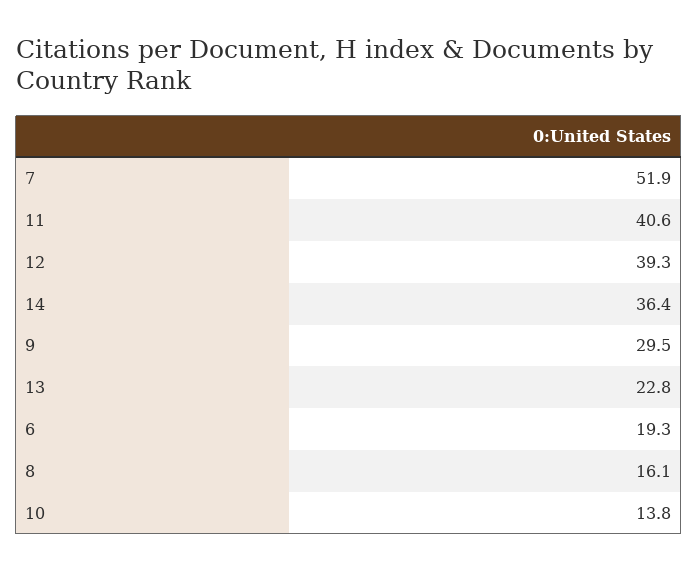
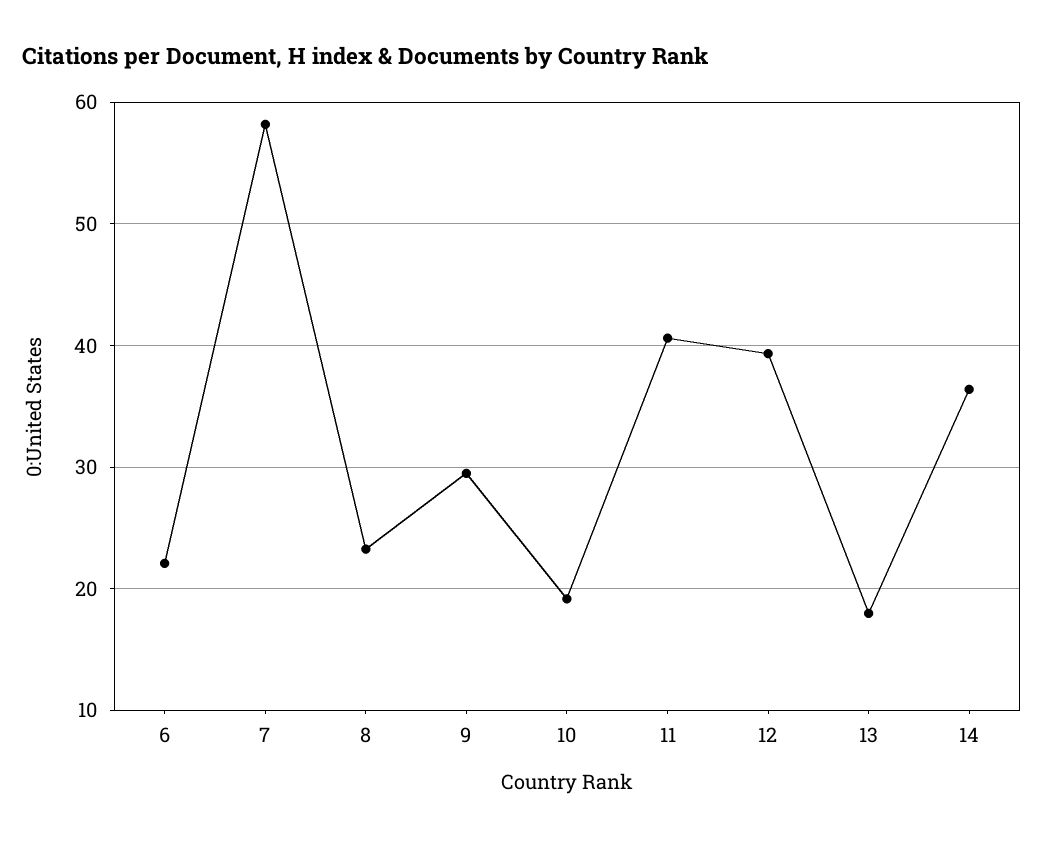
7: 51.9 -> 58
13: 22.8 -> 18
6: 19.3 -> 22
8: 16.1 -> 23
10: 13.8 -> 19

